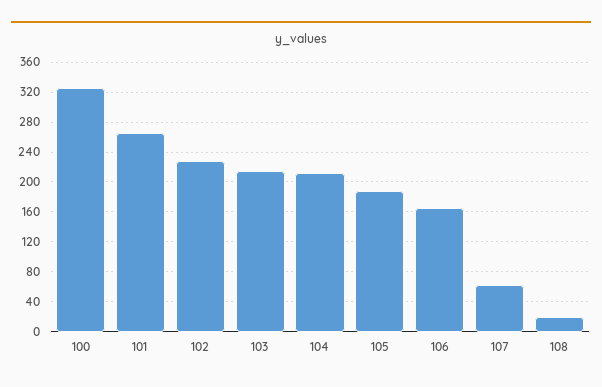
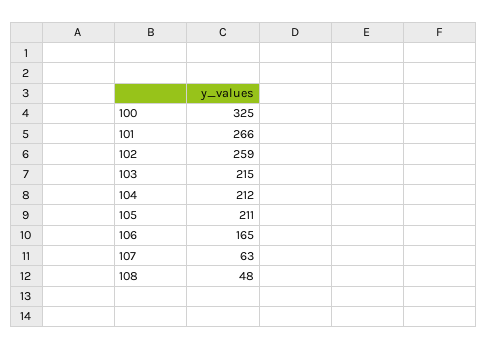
102: 230 -> 259
105: 190 -> 211
108: 20 -> 48

